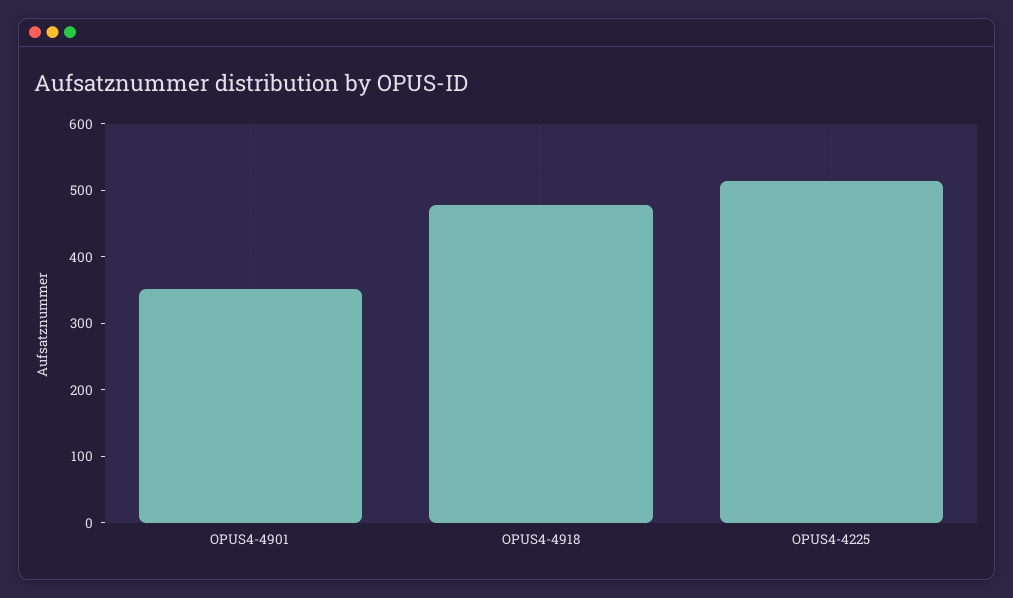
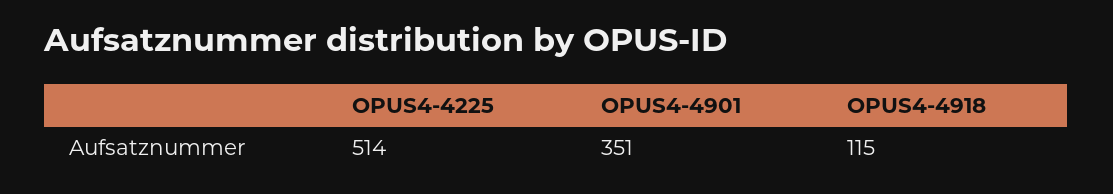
OPUS4-4918: 480 -> 115

